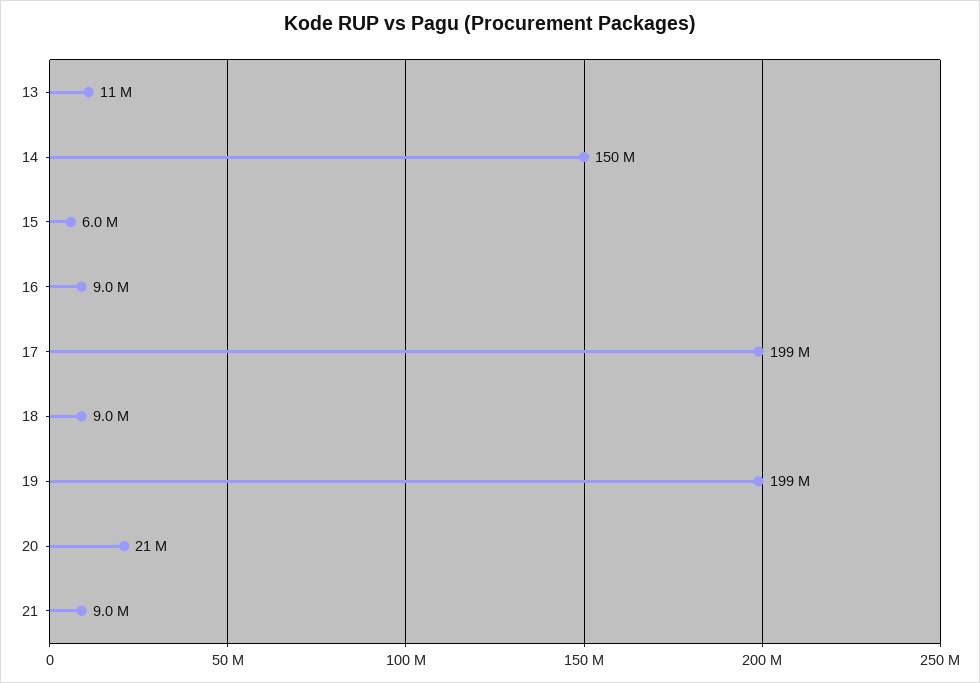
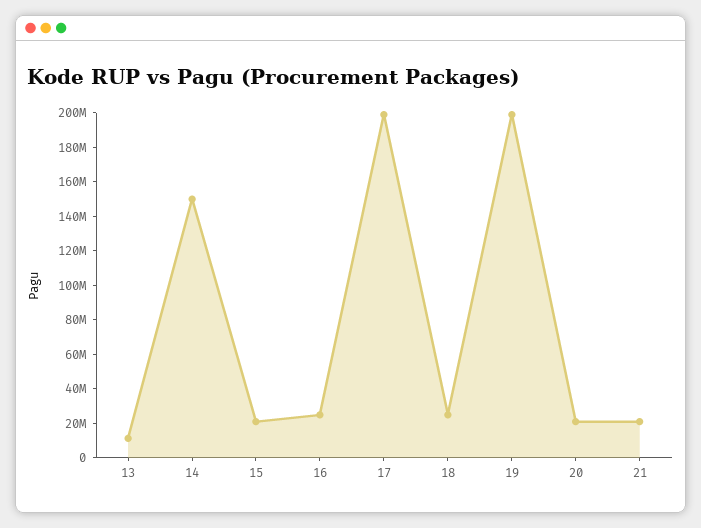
15: 6000000 -> 20000000
16: 9000000 -> 25000000
18: 9000000 -> 25000000
21: 9000000 -> 20000000

